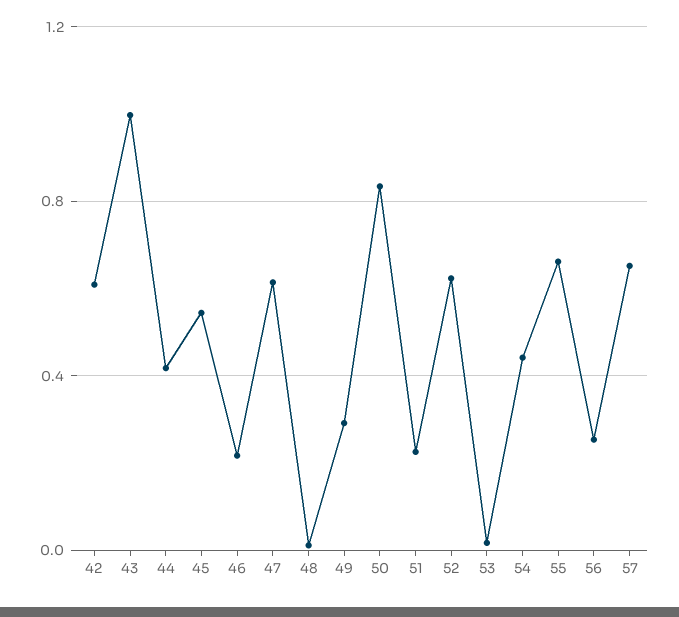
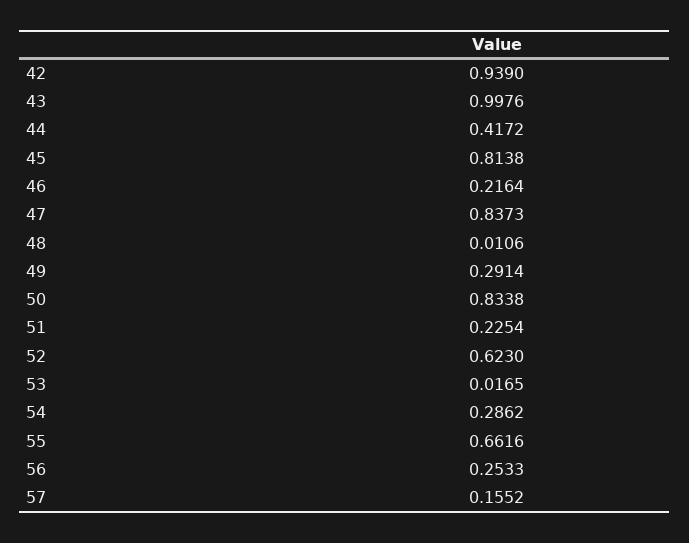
42: 0.6 -> 0.939
45: 0.55 -> 0.8138
47: 0.6 -> 0.8373
54: 0.45 -> 0.2862
57: 0.65 -> 0.1552

